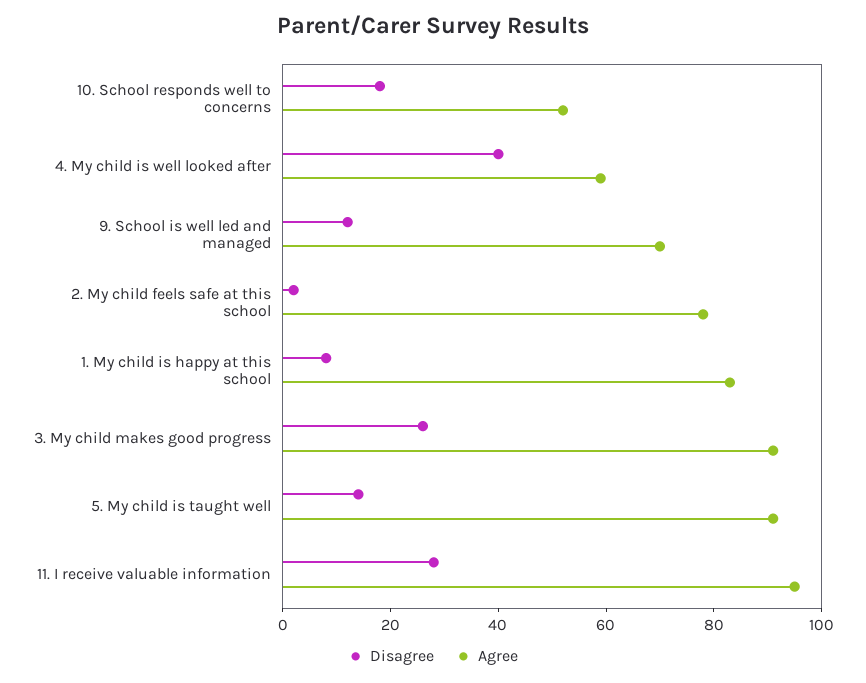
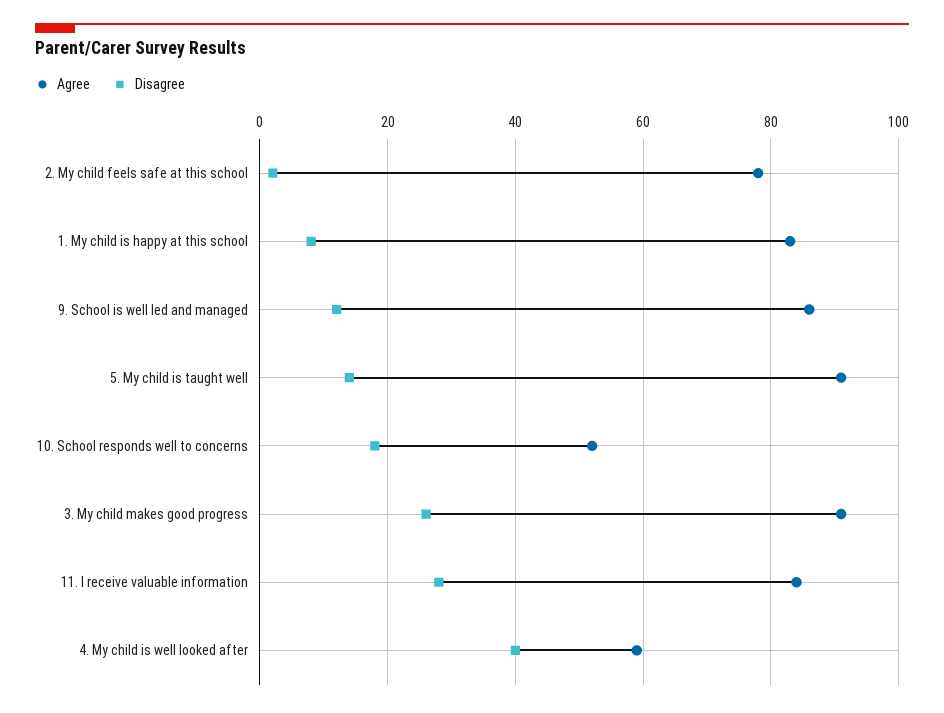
Agree, 9. School is well led and managed: 70 -> 85
Agree, 11. I receive valuable information: 95 -> 85

